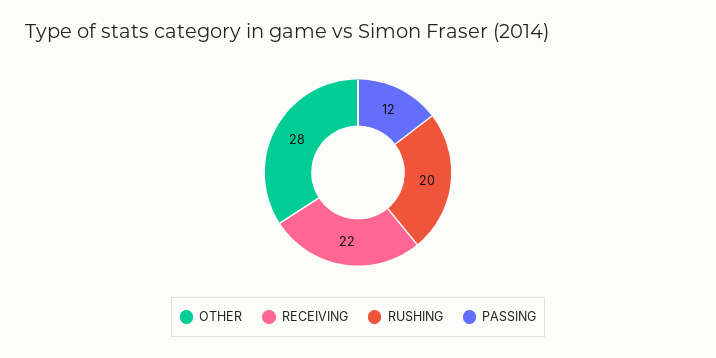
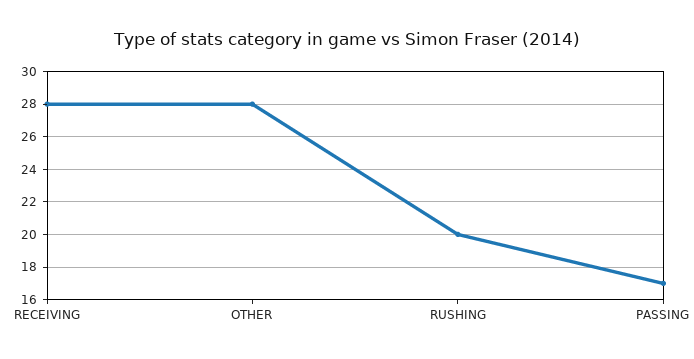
RECEIVING: 22 -> 28
PASSING: 12 -> 17

